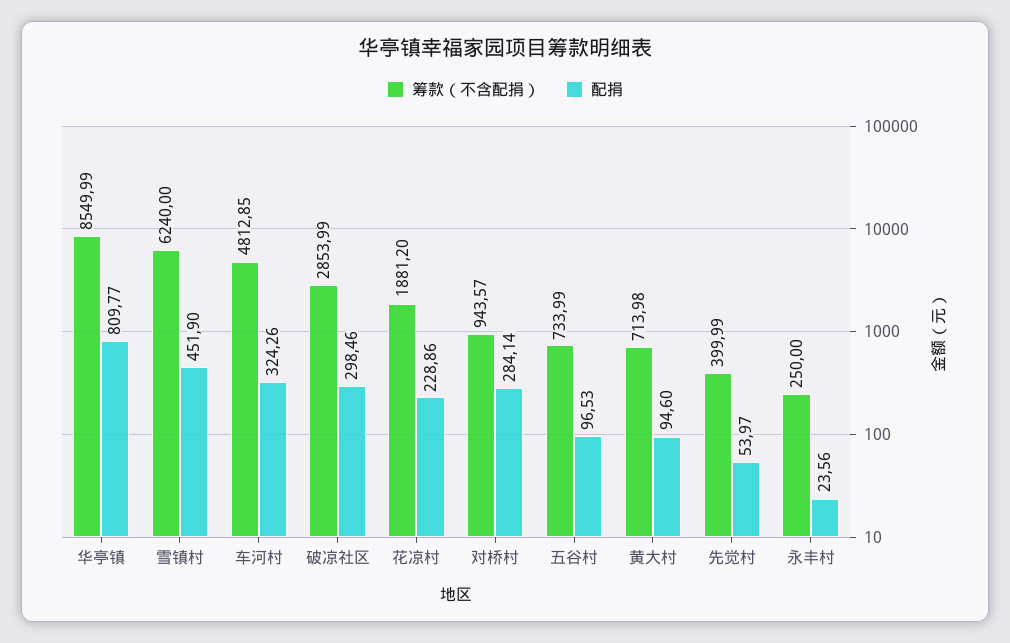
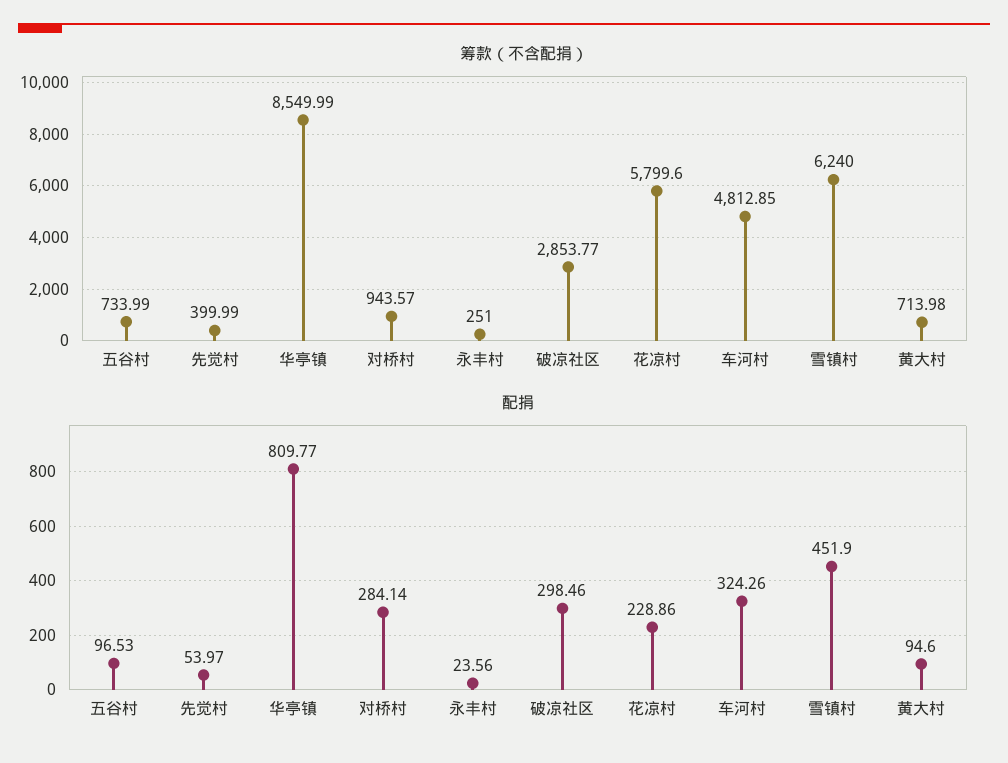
筹款（不含配捐）, 破凉社区: 2853.99 -> 2853.77
筹款（不含配捐）, 花凉村: 1881.2 -> 5799.6
筹款（不含配捐）, 永丰村: 250 -> 251

